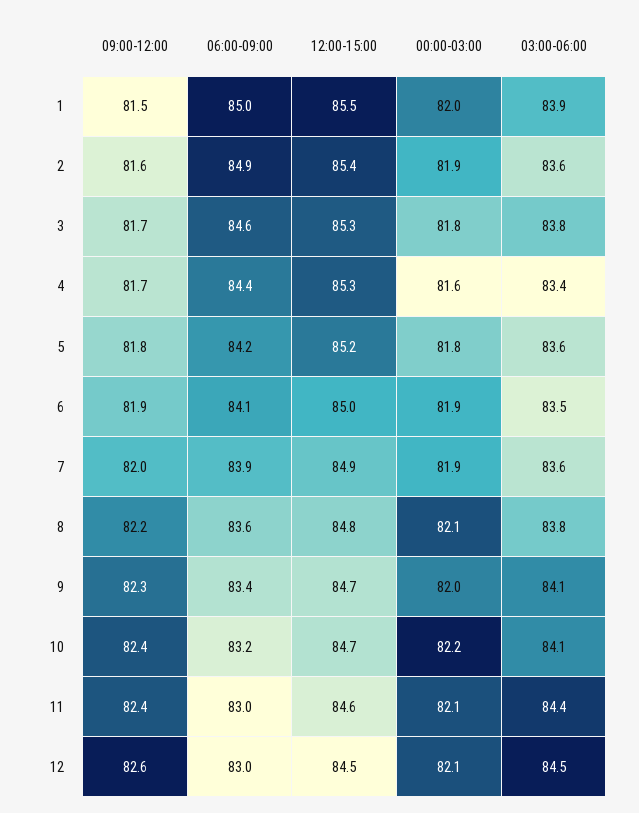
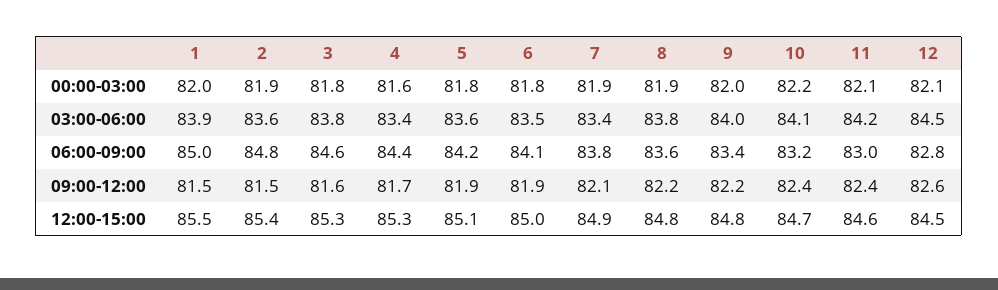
09:00-12:00, 2: 81.6 -> 81.5
06:00-09:00, 2: 84.9 -> 84.8
09:00-12:00, 3: 81.7 -> 81.6
09:00-12:00, 5: 81.8 -> 81.9
12:00-15:00, 5: 85.2 -> 85.1
00:00-03:00, 6: 81.9 -> 81.8
09:00-12:00, 7: 82 -> 82.1
06:00-09:00, 7: 83.9 -> 83.8
03:00-06:00, 7: 83.6 -> 83.4
00:00-03:00, 8: 82.1 -> 81.9
09:00-12:00, 9: 82.3 -> 82.2
12:00-15:00, 9: 84.7 -> 84.8
03:00-06:00, 9: 84.1 -> 84
03:00-06:00, 11: 84.4 -> 84.2
06:00-09:00, 12: 83 -> 82.8

